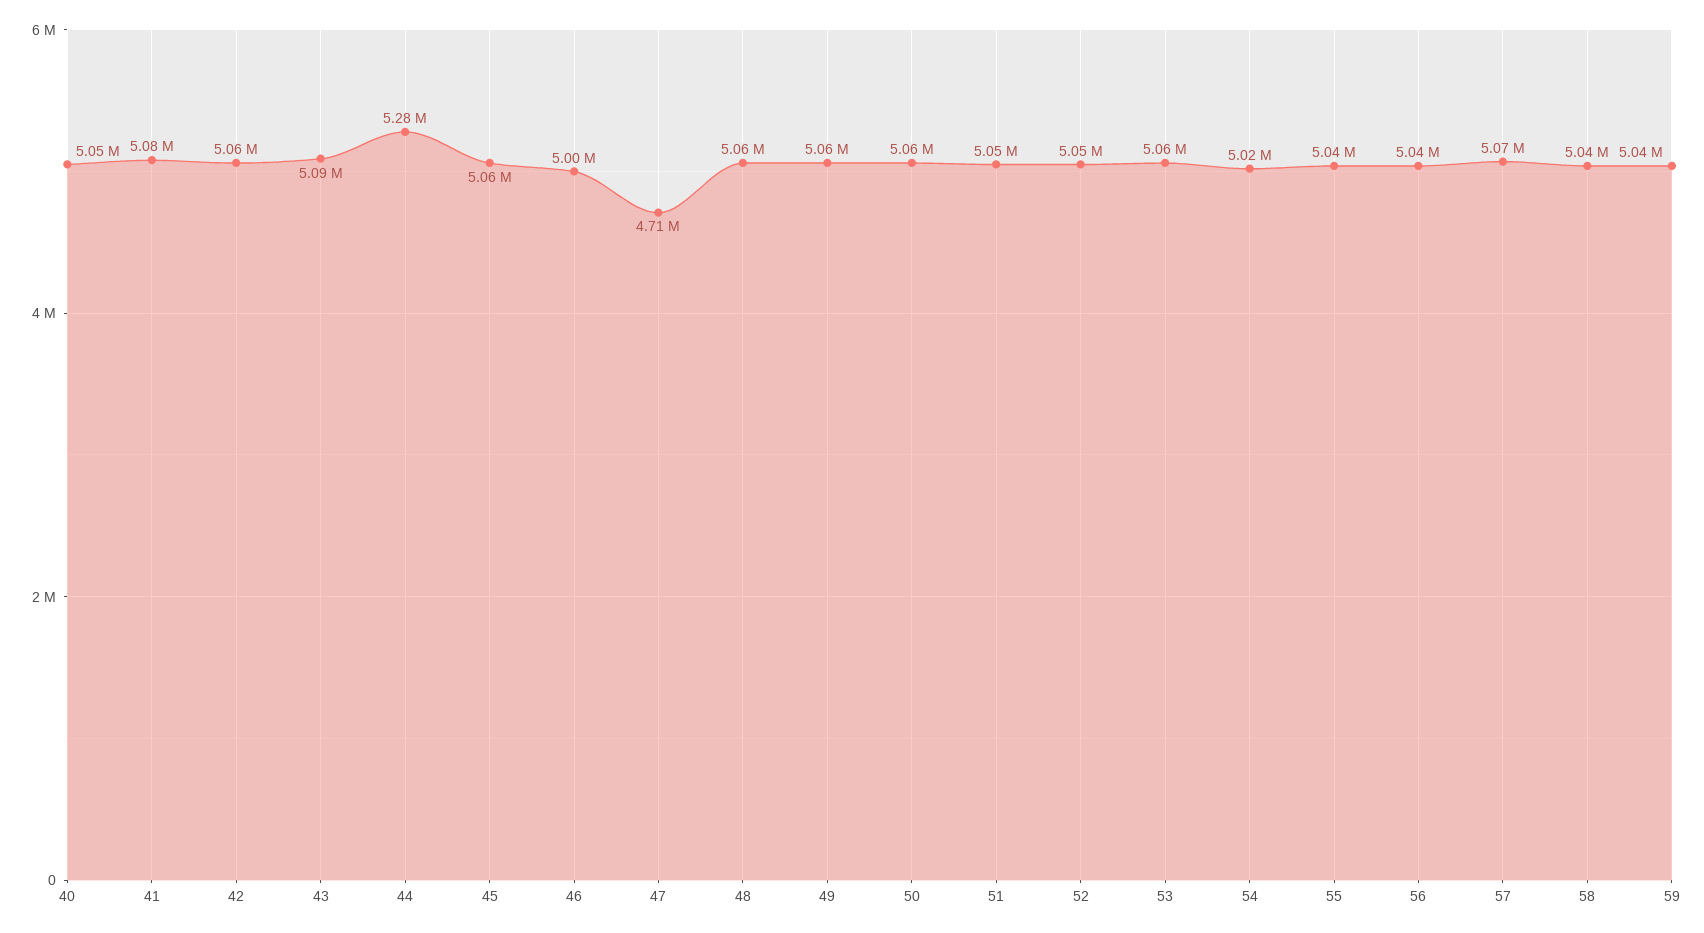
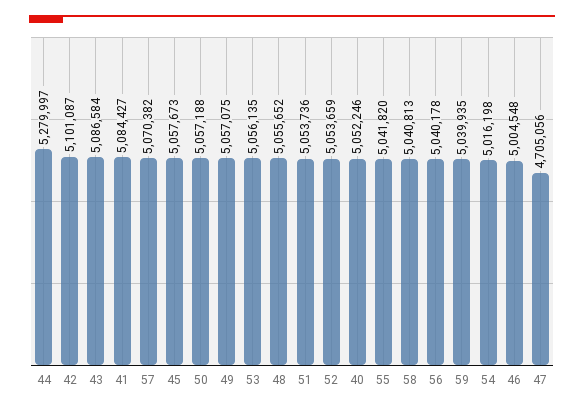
42: 5060000 -> 5101087

